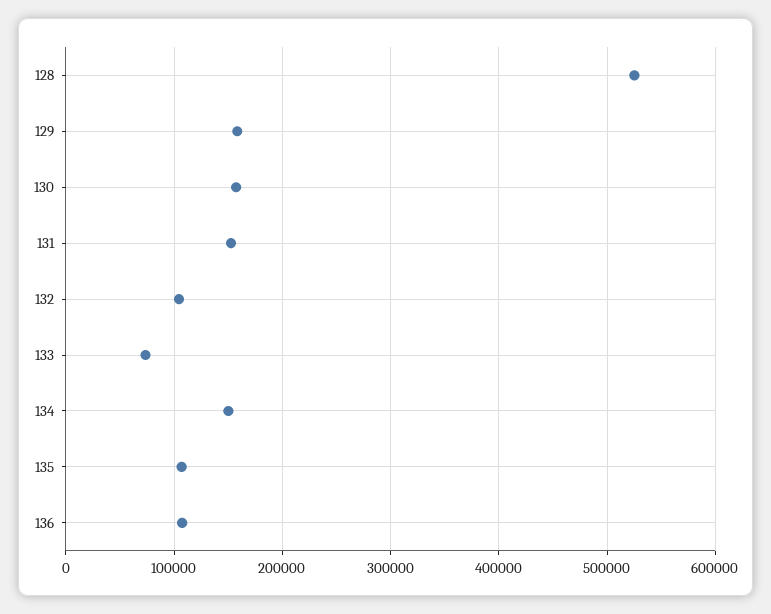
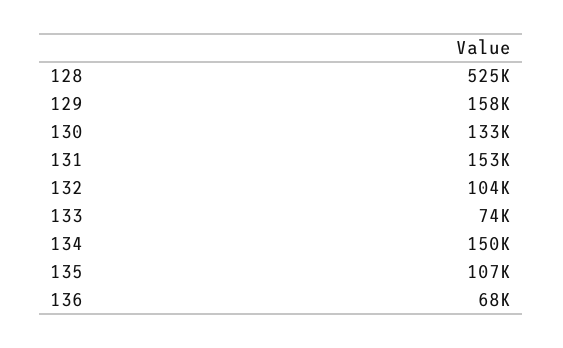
130: 160000 -> 133000
136: 110000 -> 68000

